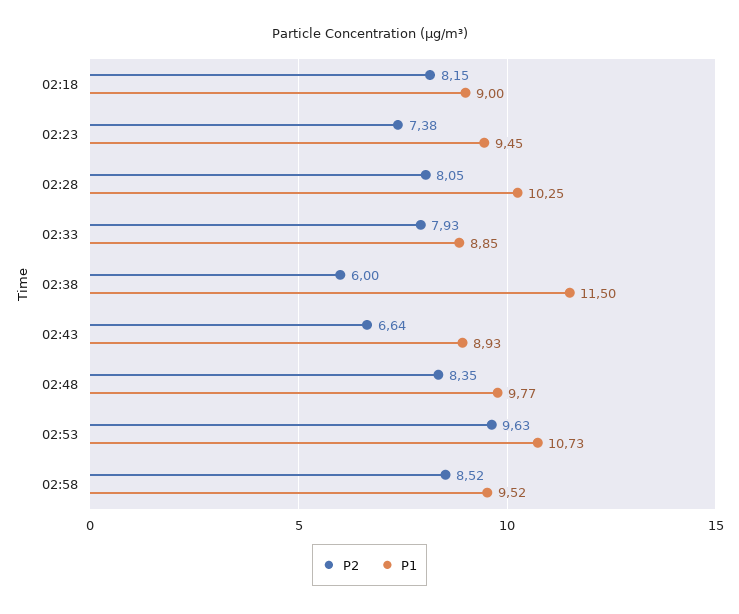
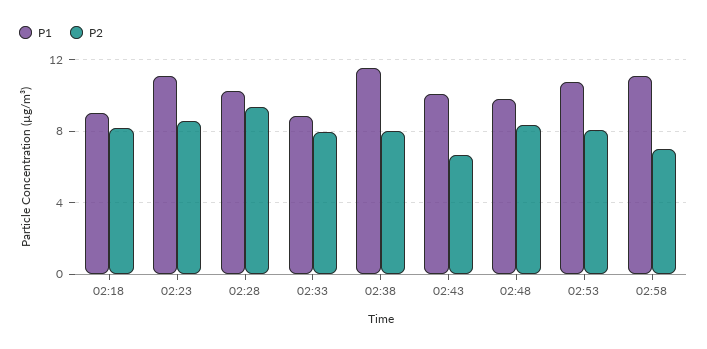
P2, 02:23: 7.38 -> 8.5
P1, 02:23: 9.45 -> 11
P2, 02:28: 8.05 -> 9.5
P2, 02:38: 6 -> 8
P1, 02:43: 8.93 -> 10
P2, 02:53: 9.63 -> 8
P2, 02:58: 8.52 -> 7
P1, 02:58: 9.52 -> 11

